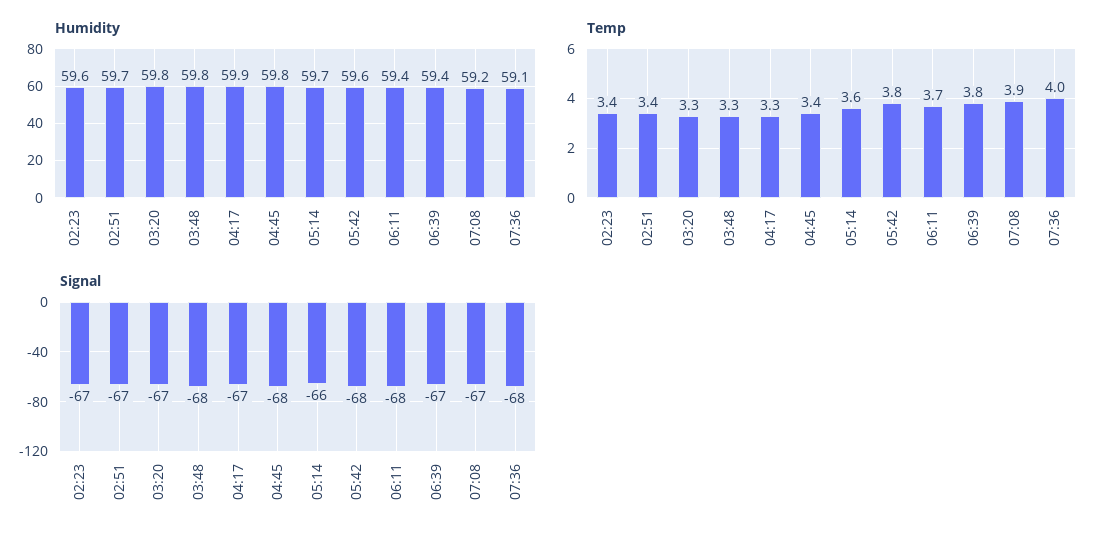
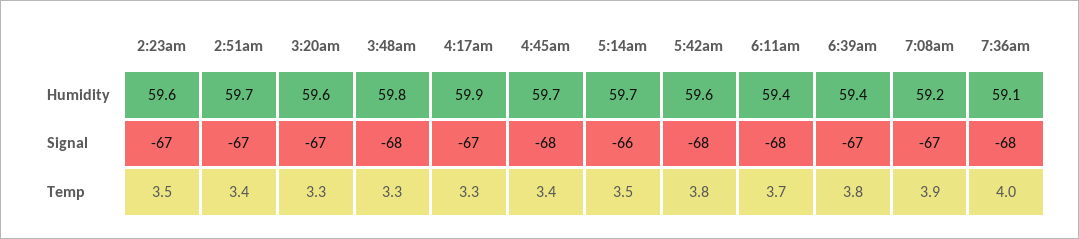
Humidity, 03:20: 59.8 -> 59.6
Humidity, 04:45: 59.8 -> 59.7
Temp, 02:23: 3.4 -> 3.5
Temp, 05:14: 3.6 -> 3.5

